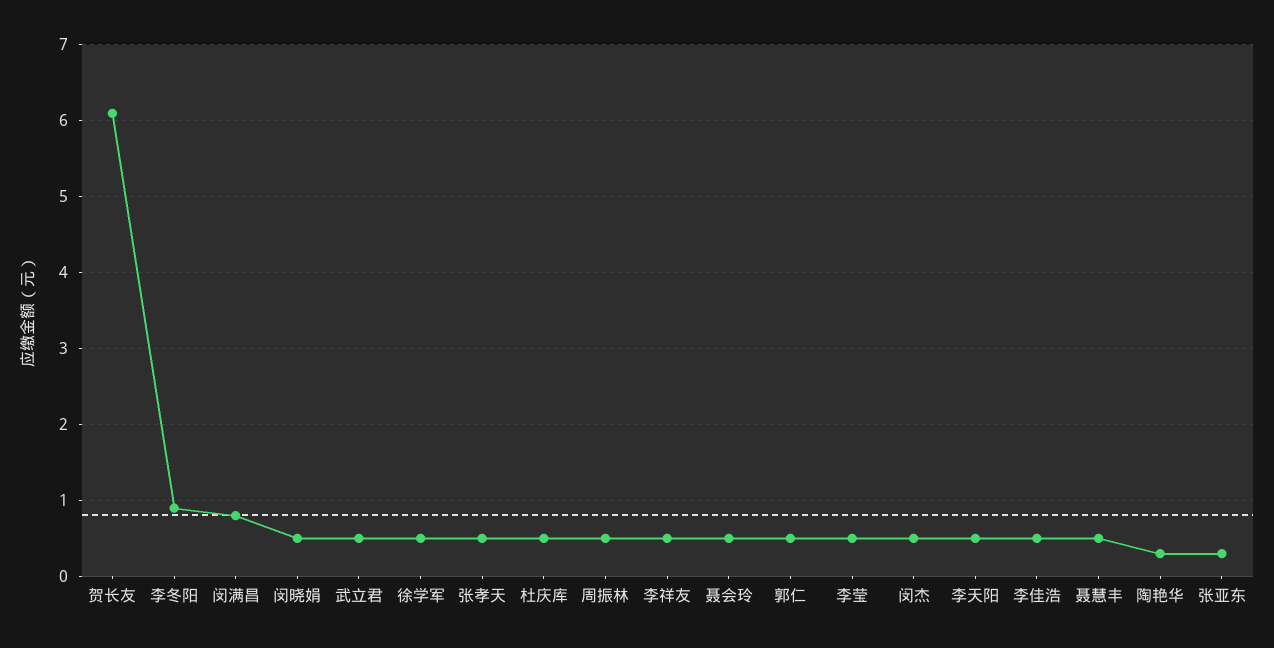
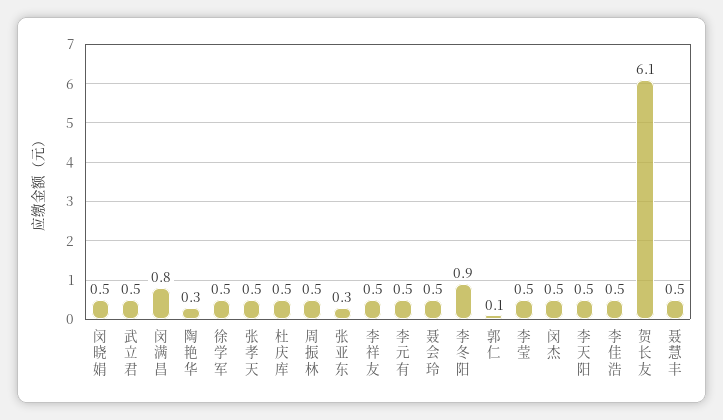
郭仁: 0.5 -> 0.1
李元有: none -> 0.5

